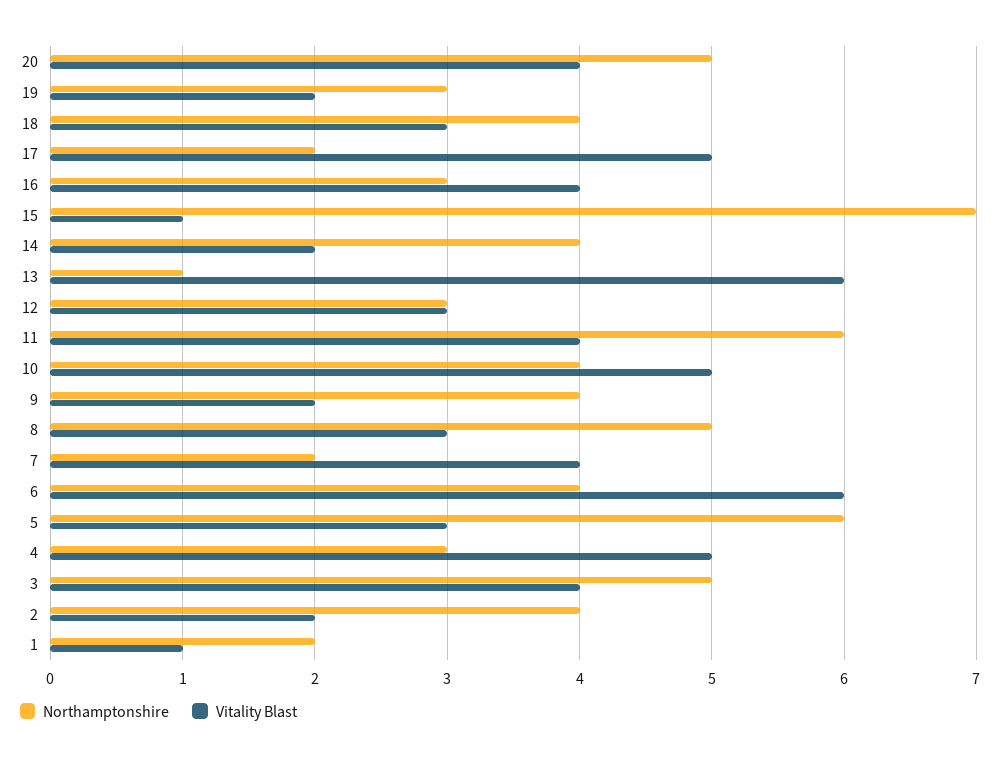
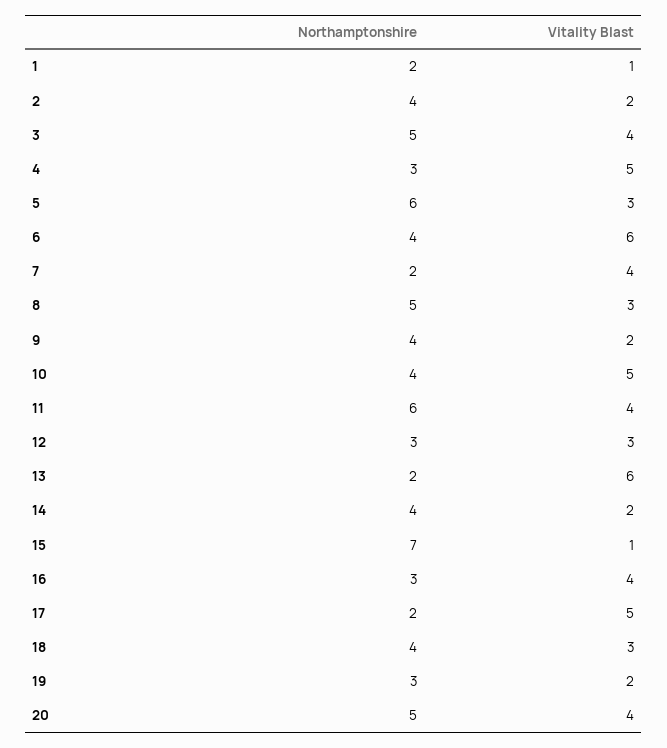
Northamptonshire, 13: 1 -> 2

